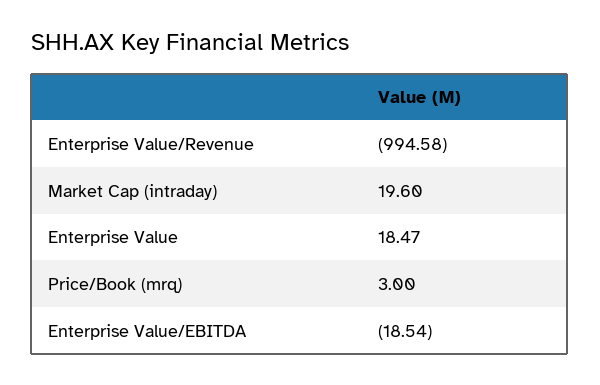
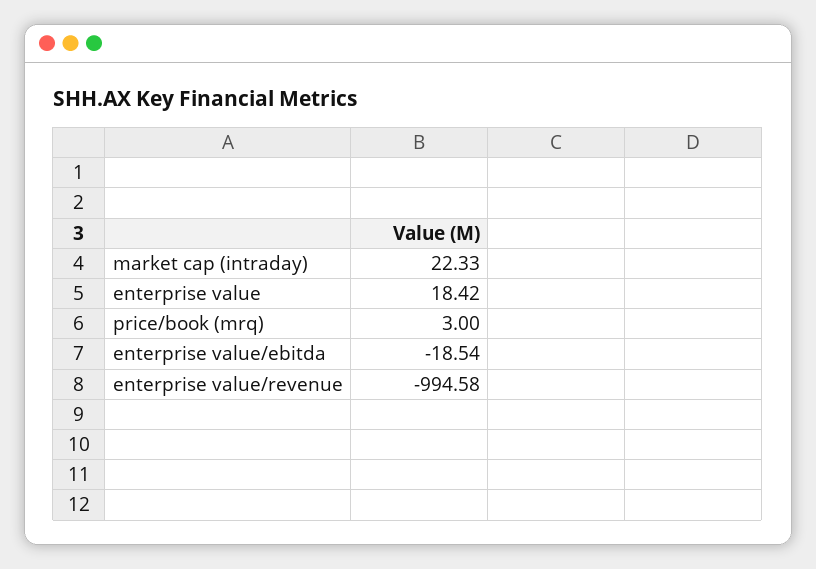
Market Cap (intraday): 19.6 -> 22.33
Enterprise Value: 18.47 -> 18.42

